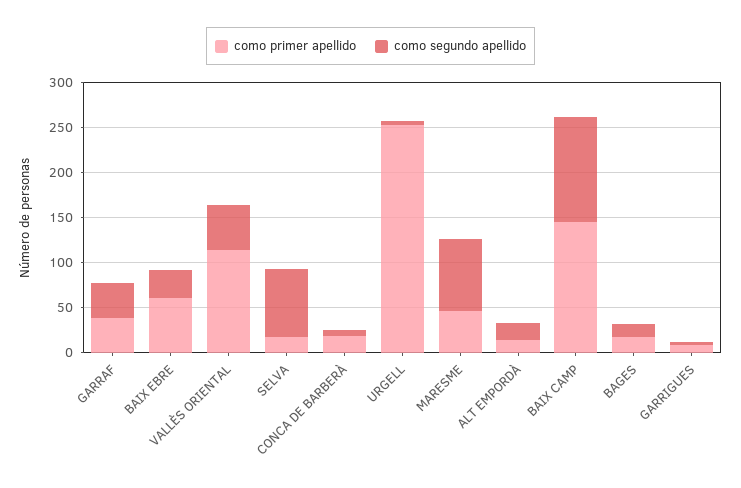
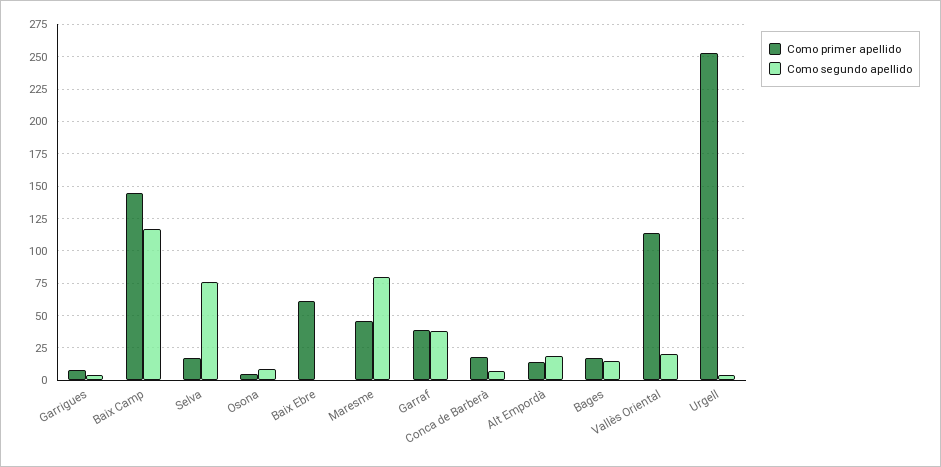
como segundo apellido, BAIX EBRE: 30 -> 0
como segundo apellido, VALLÈS ORIENTAL: 50 -> 20
como primer apellido, Osona: none -> 5
como segundo apellido, Osona: none -> 10

